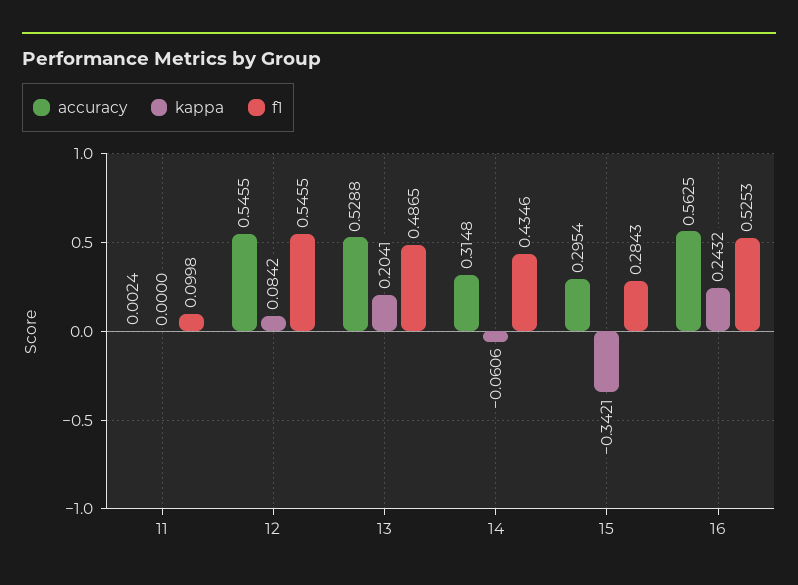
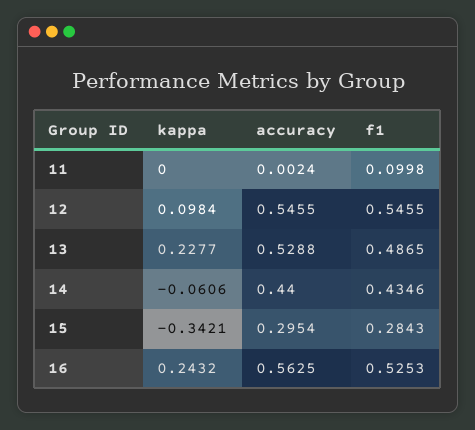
kappa, 12: 0.0842 -> 0.0984
kappa, 13: 0.2041 -> 0.2277
accuracy, 14: 0.3148 -> 0.44

